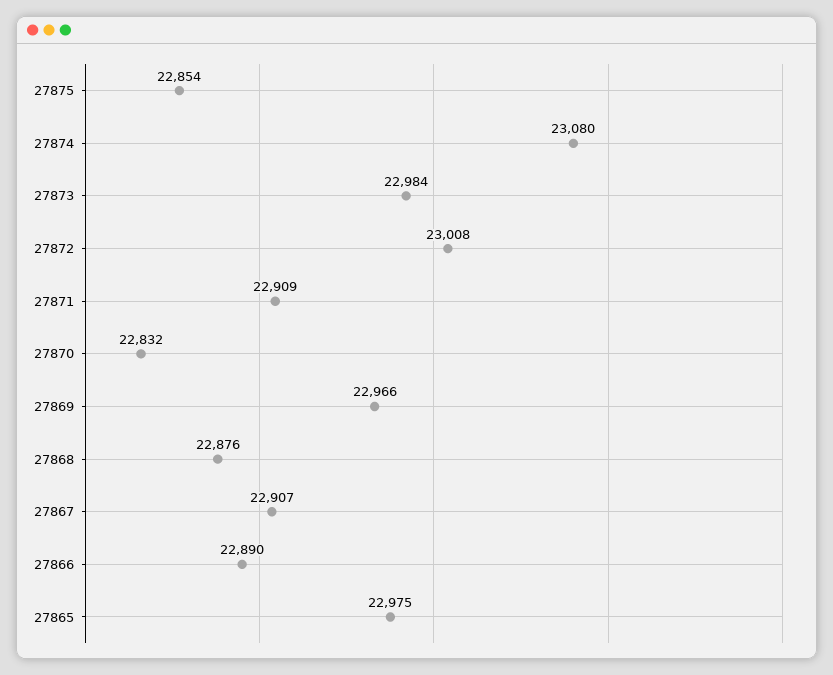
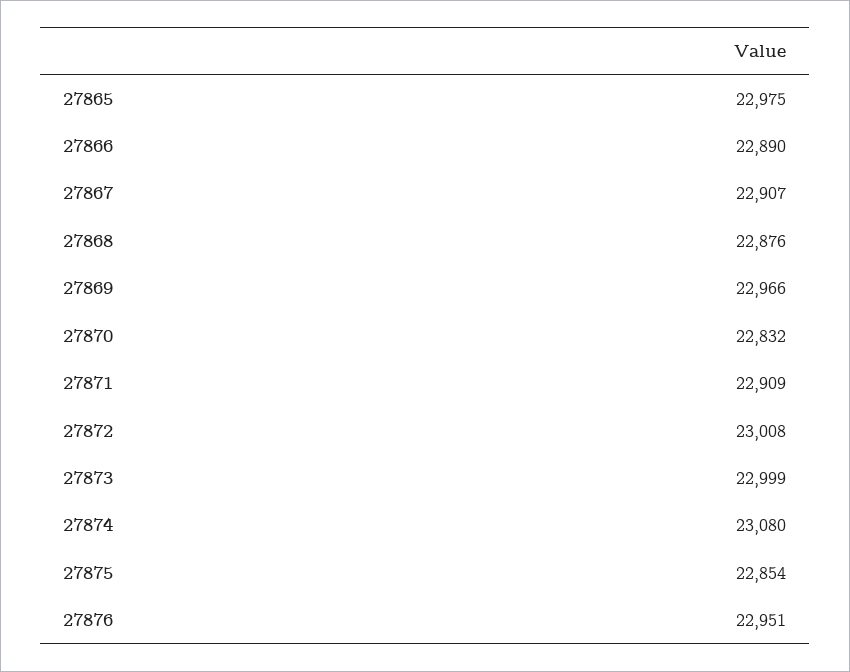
27873: 22984 -> 22999
27876: none -> 22951

